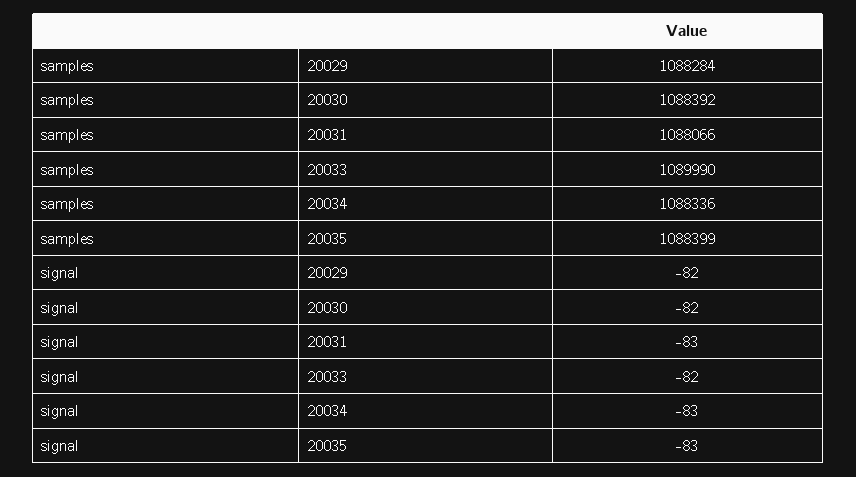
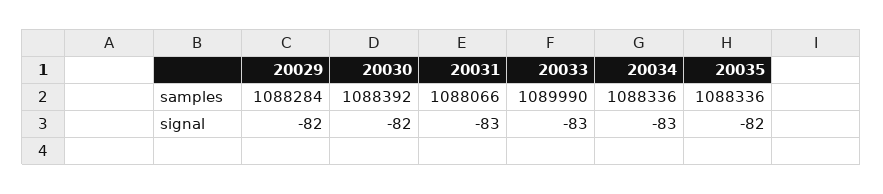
samples, 20035: 1088399 -> 1088336
signal, 20033: -82 -> -83
signal, 20035: -83 -> -82

